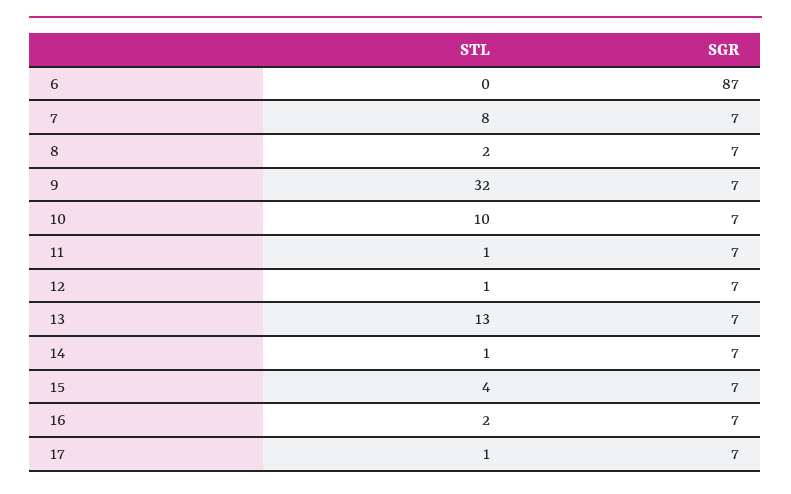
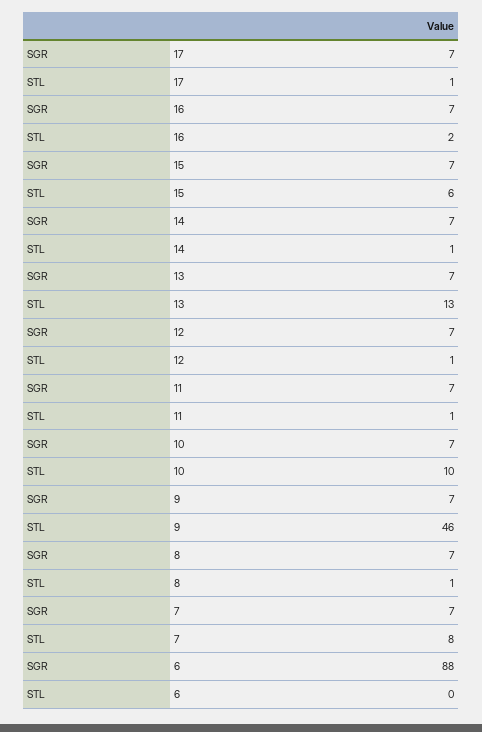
SGR, 6: 87 -> 88
STL, 8: 2 -> 1
STL, 9: 32 -> 46
STL, 15: 4 -> 6

